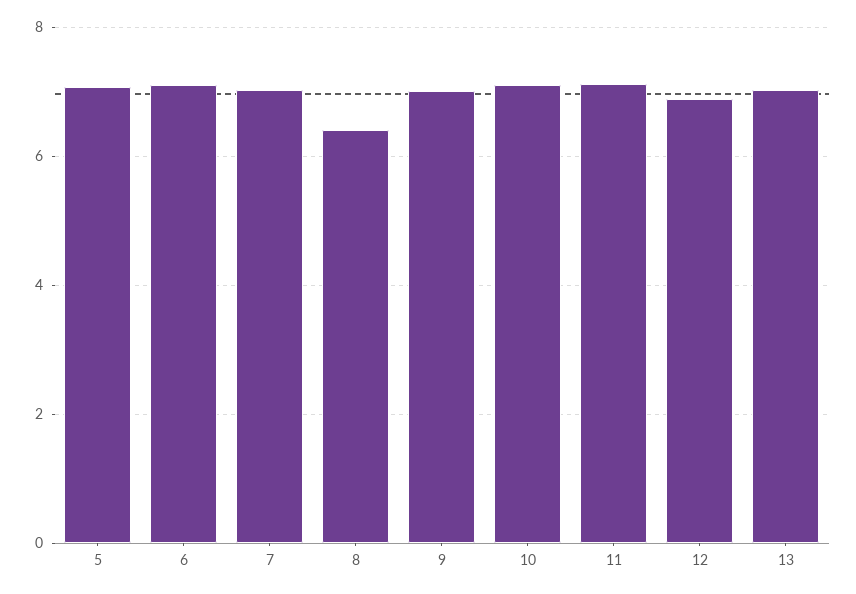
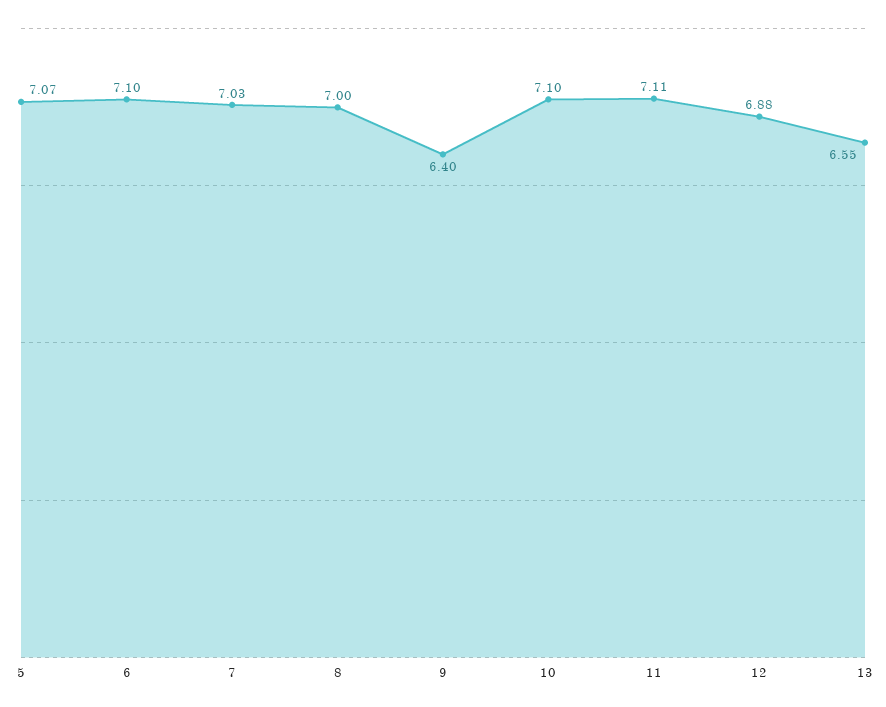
8: 6.4 -> 7
9: 7 -> 6.4
13: 7 -> 6.55

